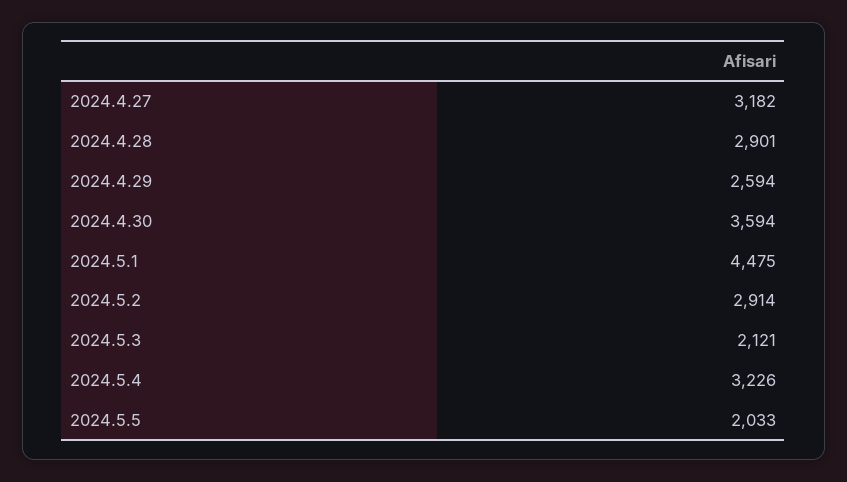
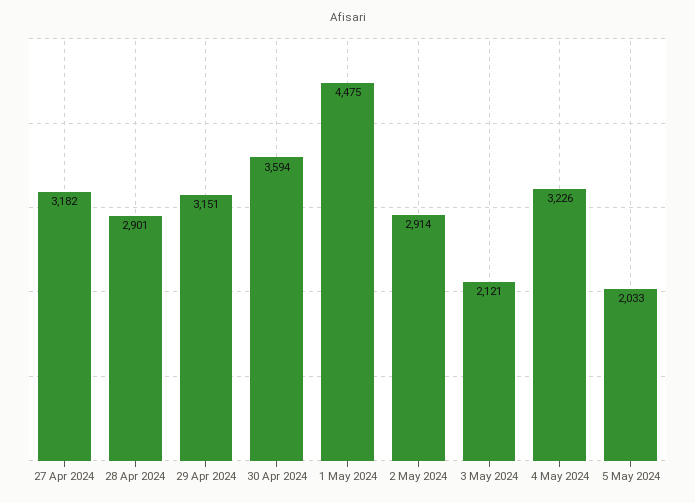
2024.4.29: 2594 -> 3151

